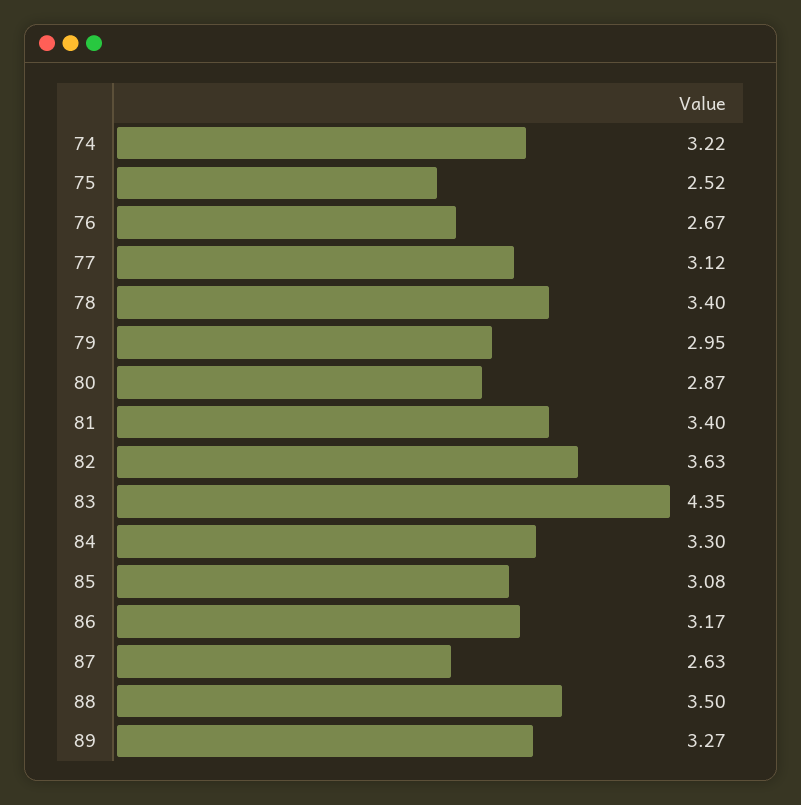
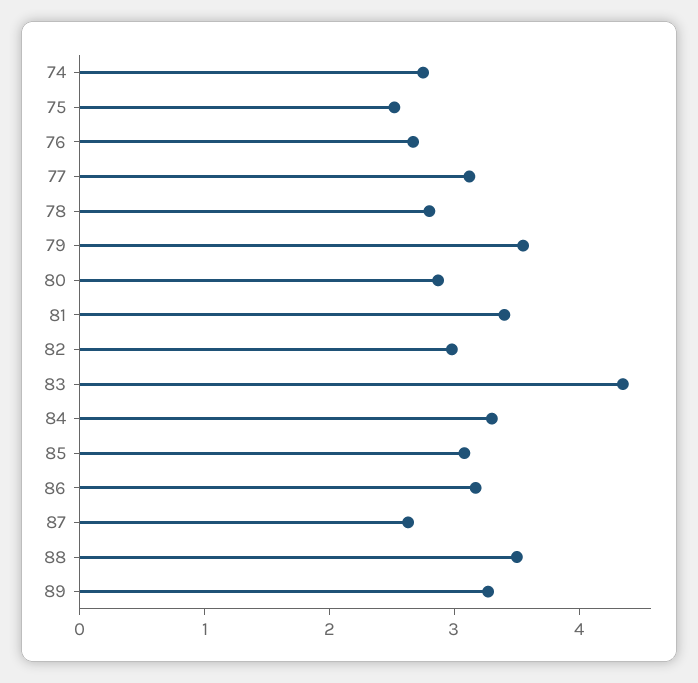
74: 3.22 -> 2.8
78: 3.4 -> 2.8
79: 2.95 -> 3.6
82: 3.63 -> 3

